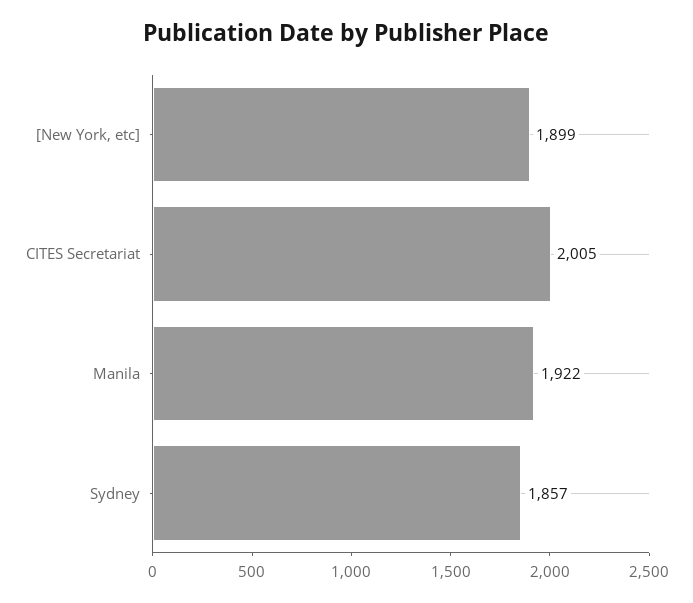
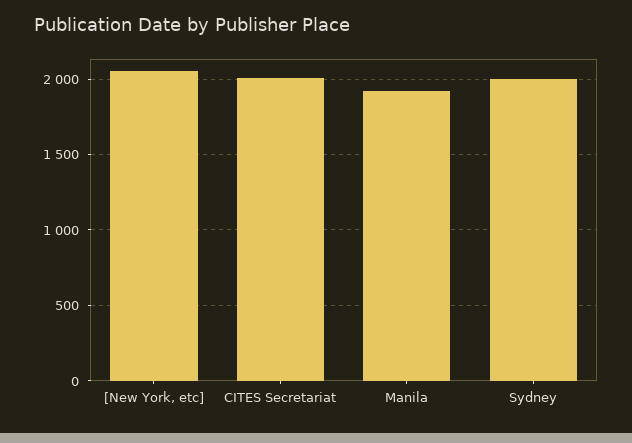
[New York, etc]: 1899 -> 2050
Sydney: 1857 -> 2000

